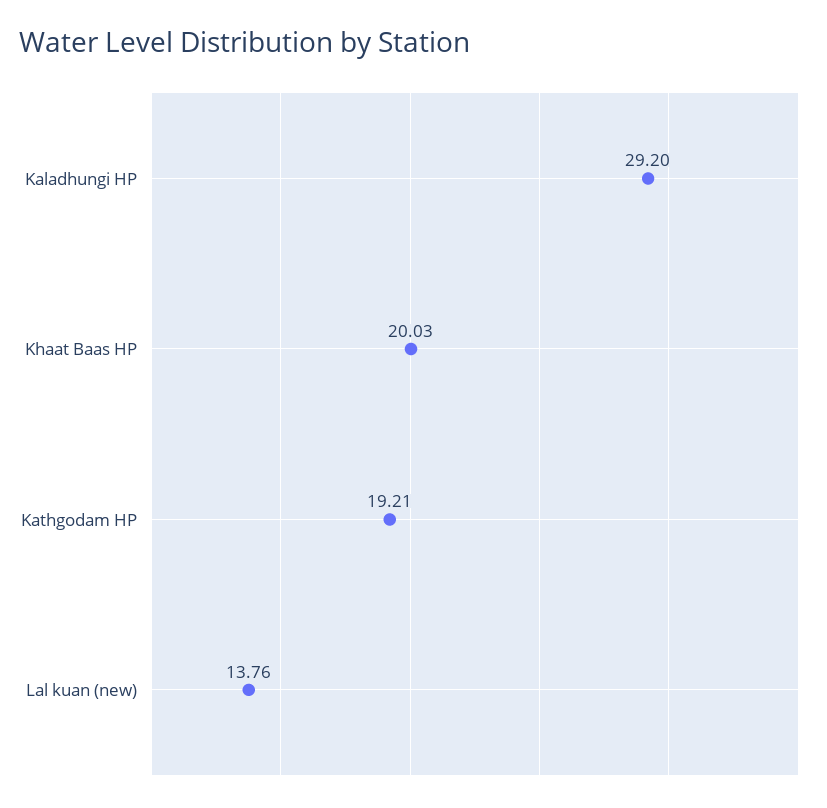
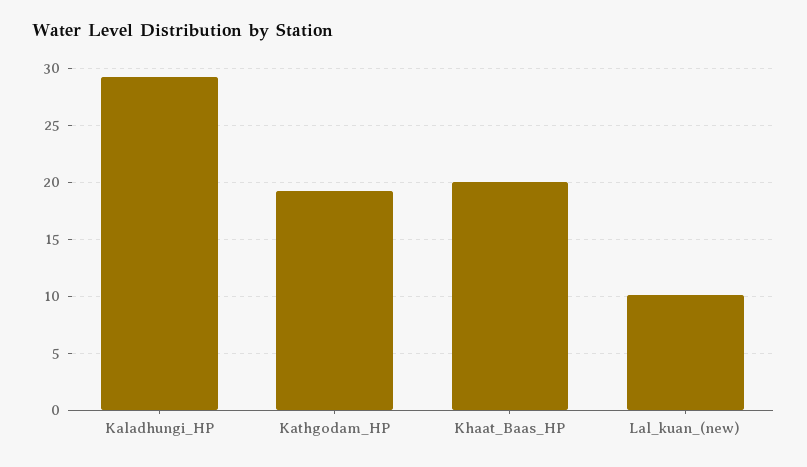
Lal kuan (new): 13.76 -> 10

